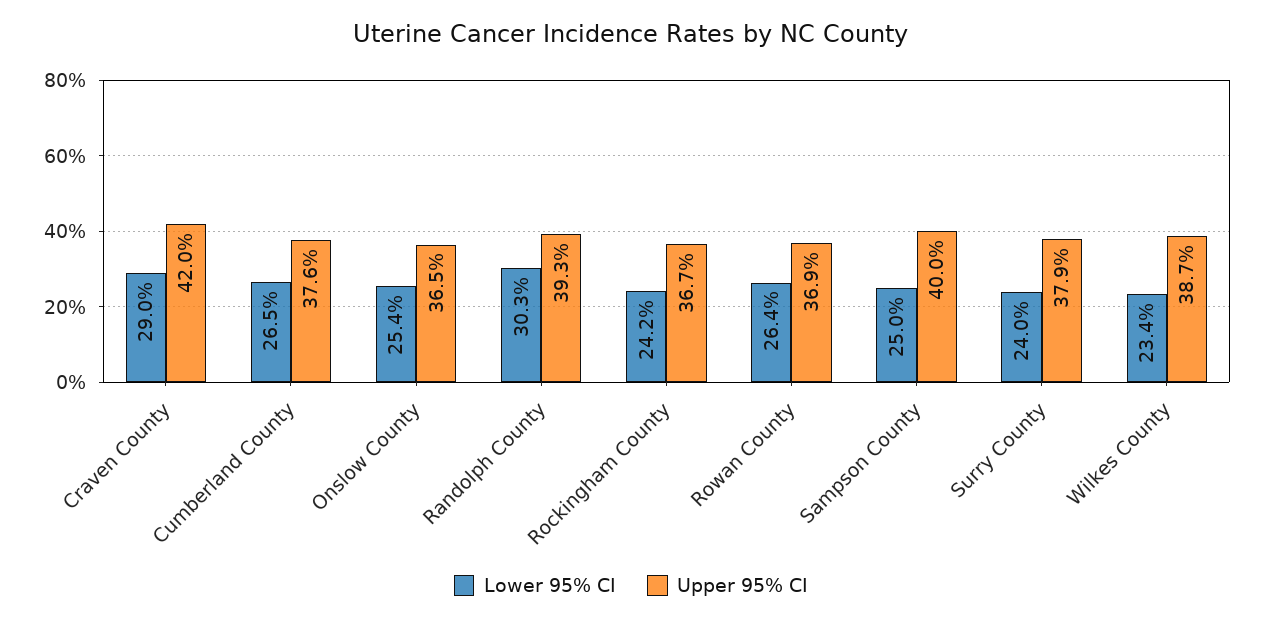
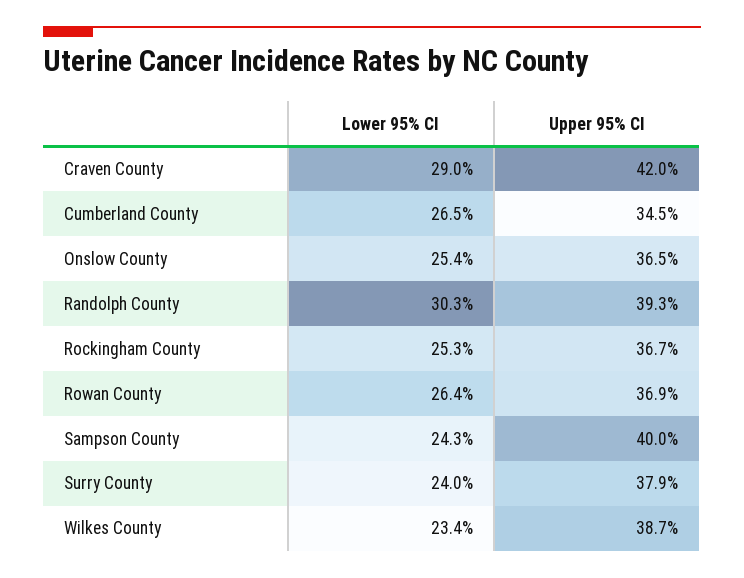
Upper 95% CI, Cumberland County: 37.6 -> 34.5
Lower 95% CI, Rockingham County: 24.2 -> 25.3
Lower 95% CI, Sampson County: 25 -> 24.3

